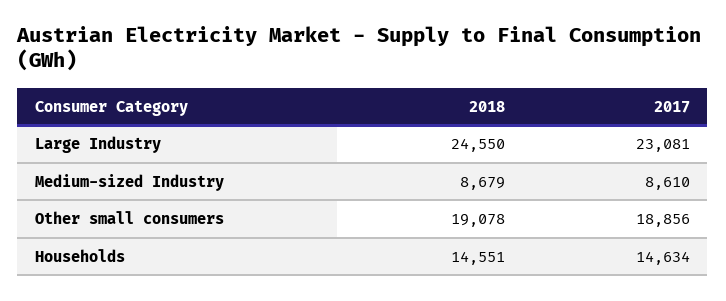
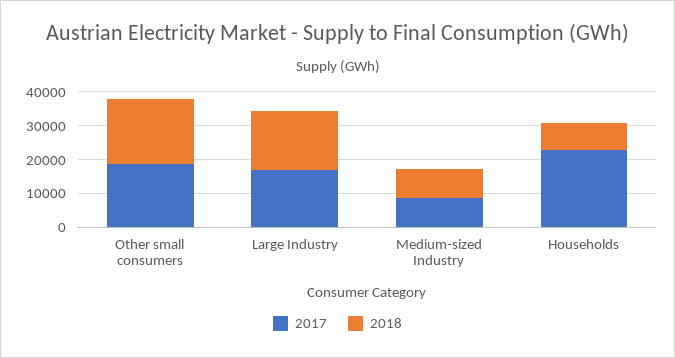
2018, Large Industry: 24550 -> 17500
2017, Large Industry: 23081 -> 17500
2018, Households: 14551 -> 7500
2017, Households: 14634 -> 22500

